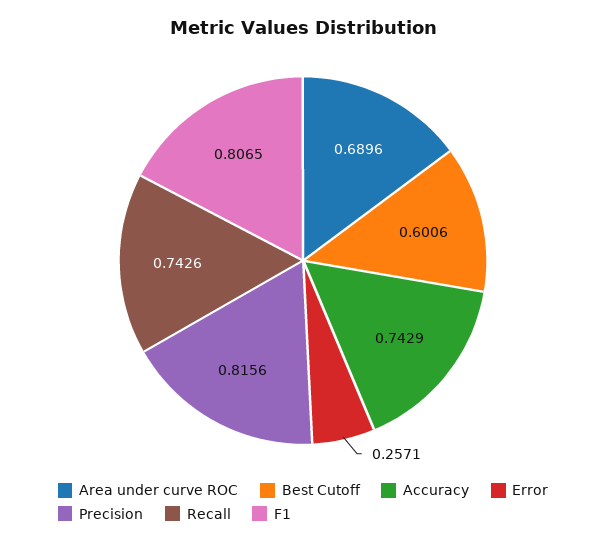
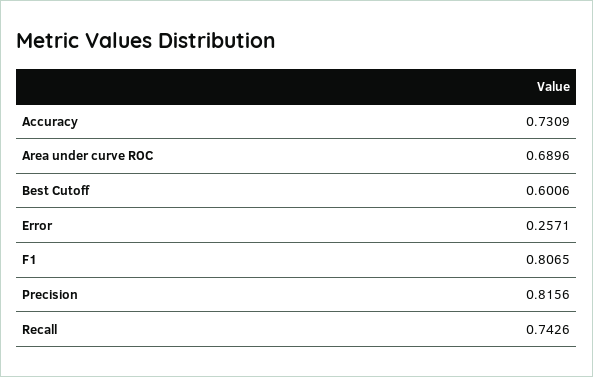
Accuracy: 0.7429 -> 0.7309

